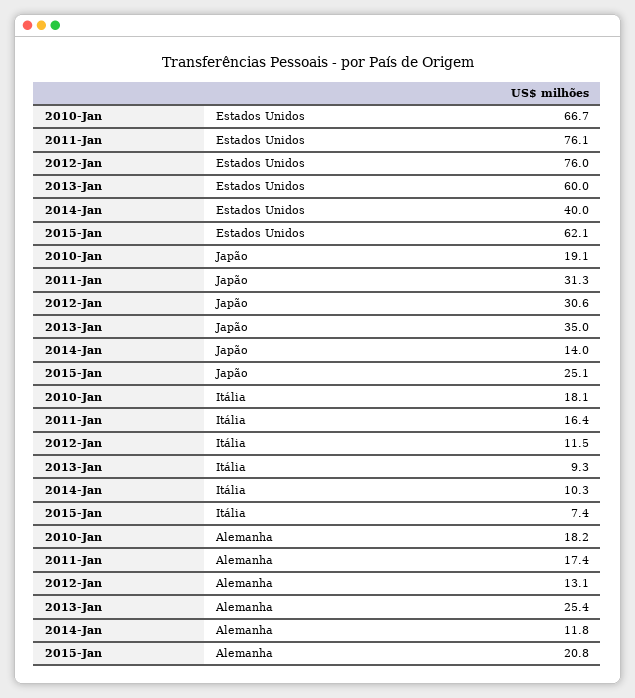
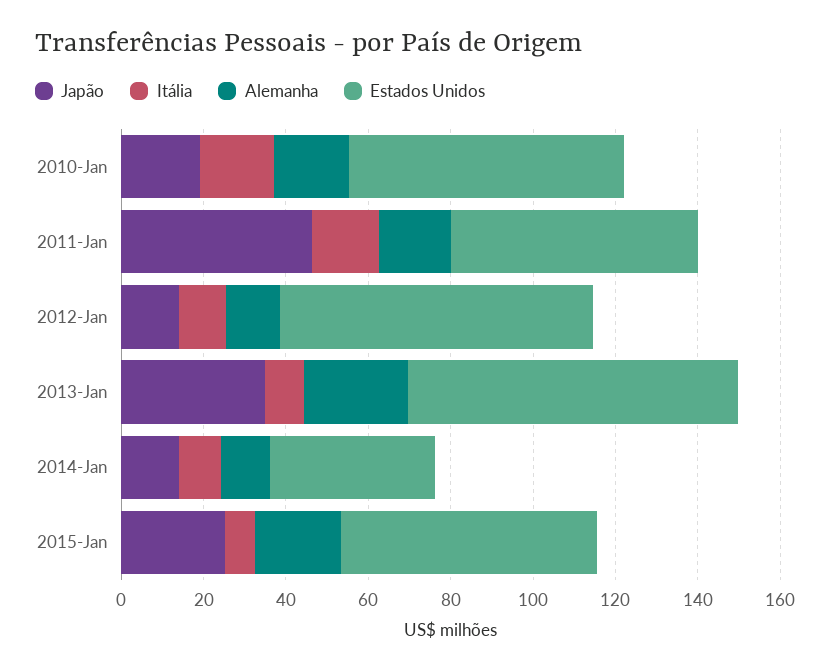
Estados Unidos, 2011-Jan: 76.1 -> 60
Estados Unidos, 2013-Jan: 60 -> 80
Japão, 2011-Jan: 31.3 -> 45
Japão, 2012-Jan: 30.6 -> 15

